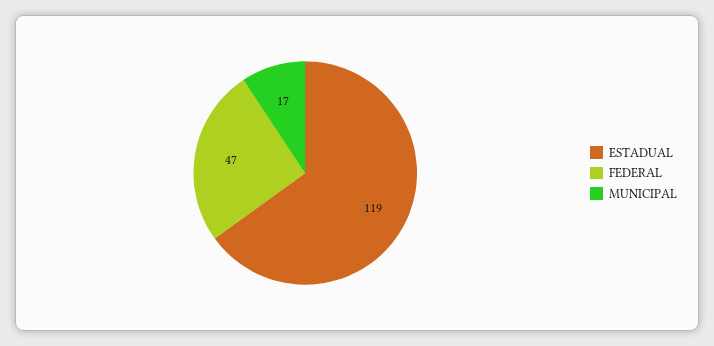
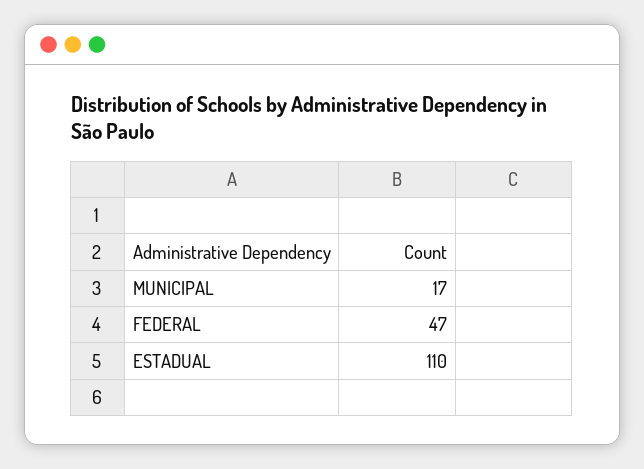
ESTADUAL: 119 -> 110

